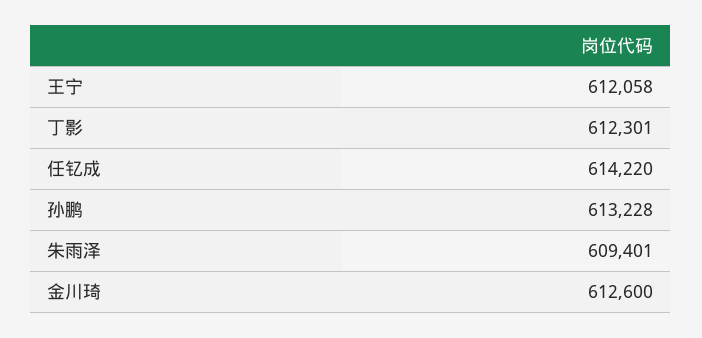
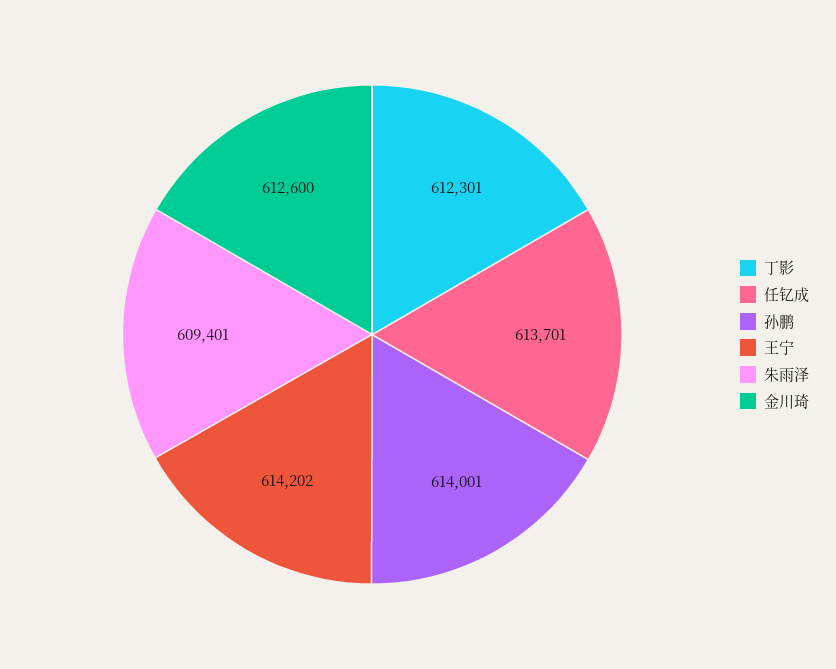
王宁: 612058 -> 614202
任钇成: 614220 -> 613701
孙鹏: 613228 -> 614001

